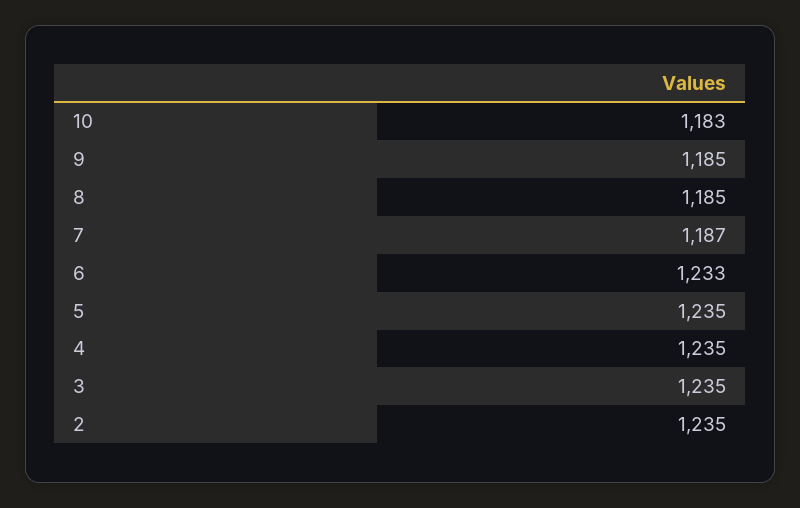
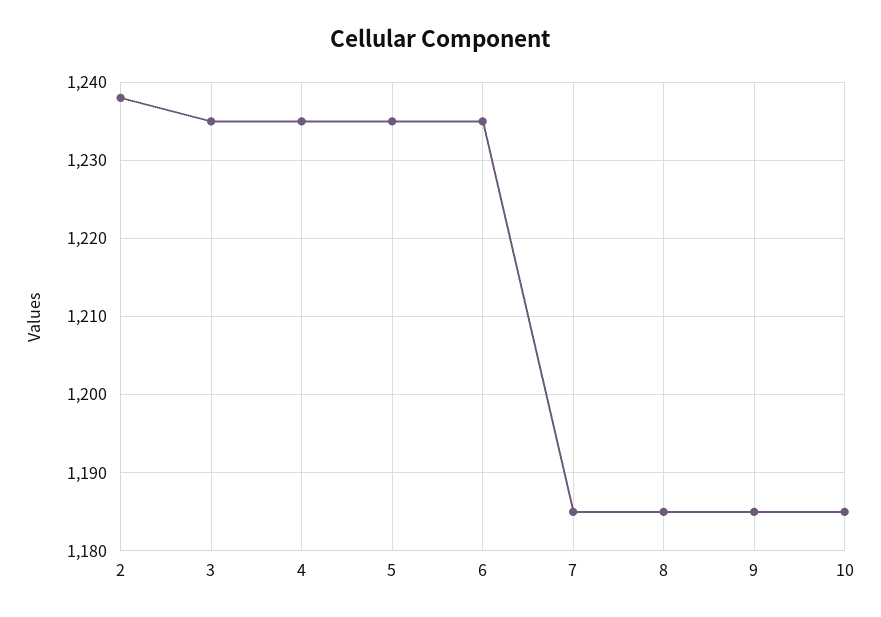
10: 1183 -> 1185
7: 1187 -> 1185
6: 1233 -> 1235
2: 1235 -> 1238

